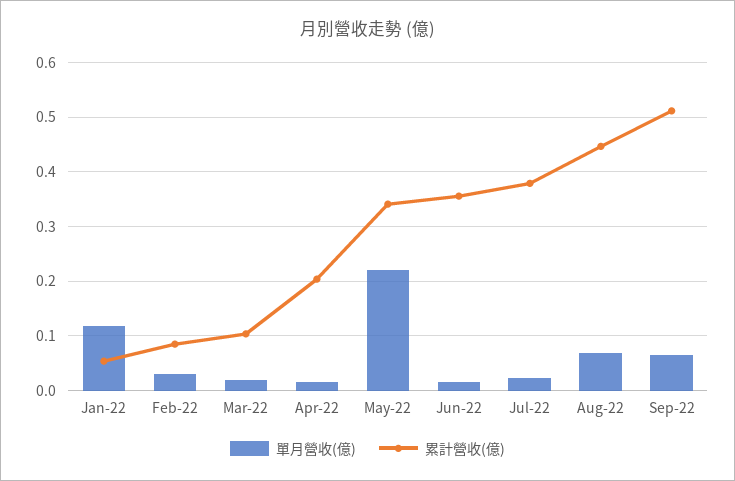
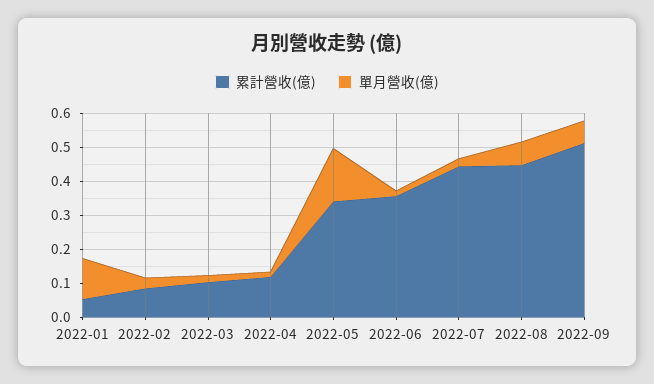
累計營收(億), Apr-22: 0.2 -> 0.125
單月營收(億), May-22: 0.22 -> 0.15
累計營收(億), Jul-22: 0.38 -> 0.45

